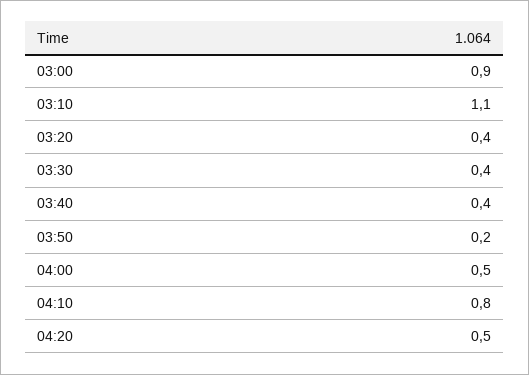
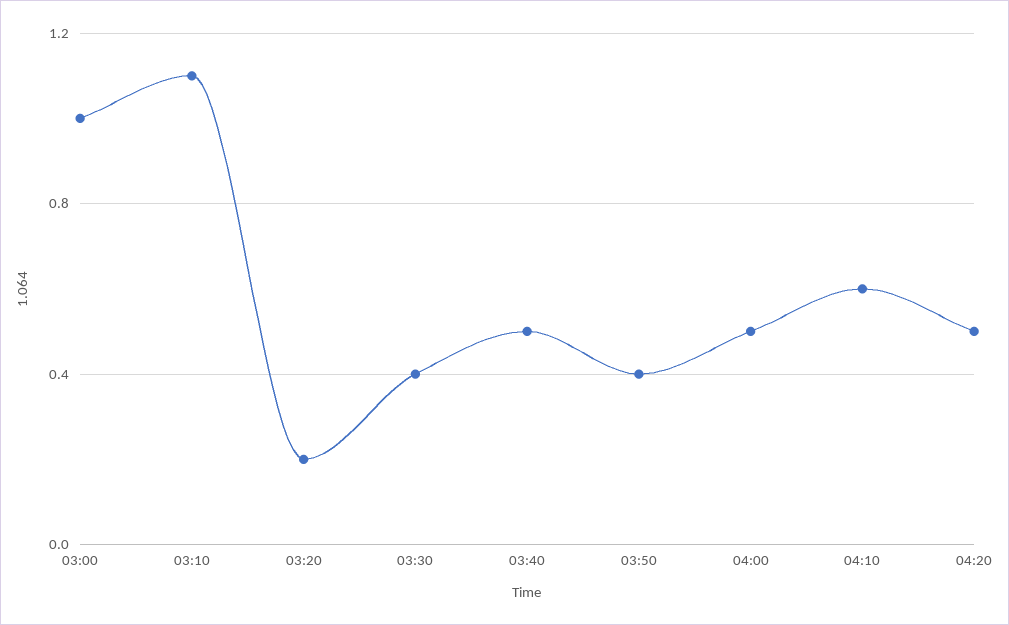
03:00: 0.9 -> 1
03:20: 0.4 -> 0.2
03:40: 0.4 -> 0.5
03:50: 0.2 -> 0.4
04:10: 0.8 -> 0.6

